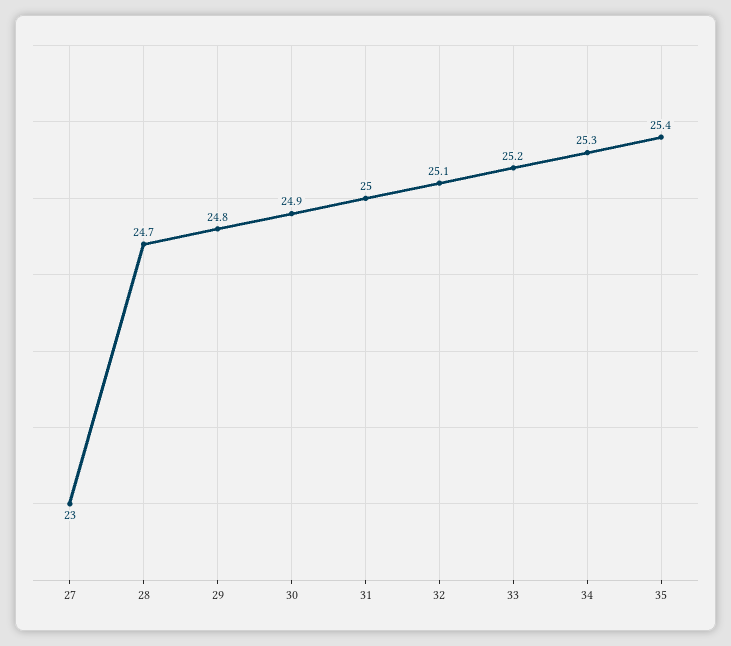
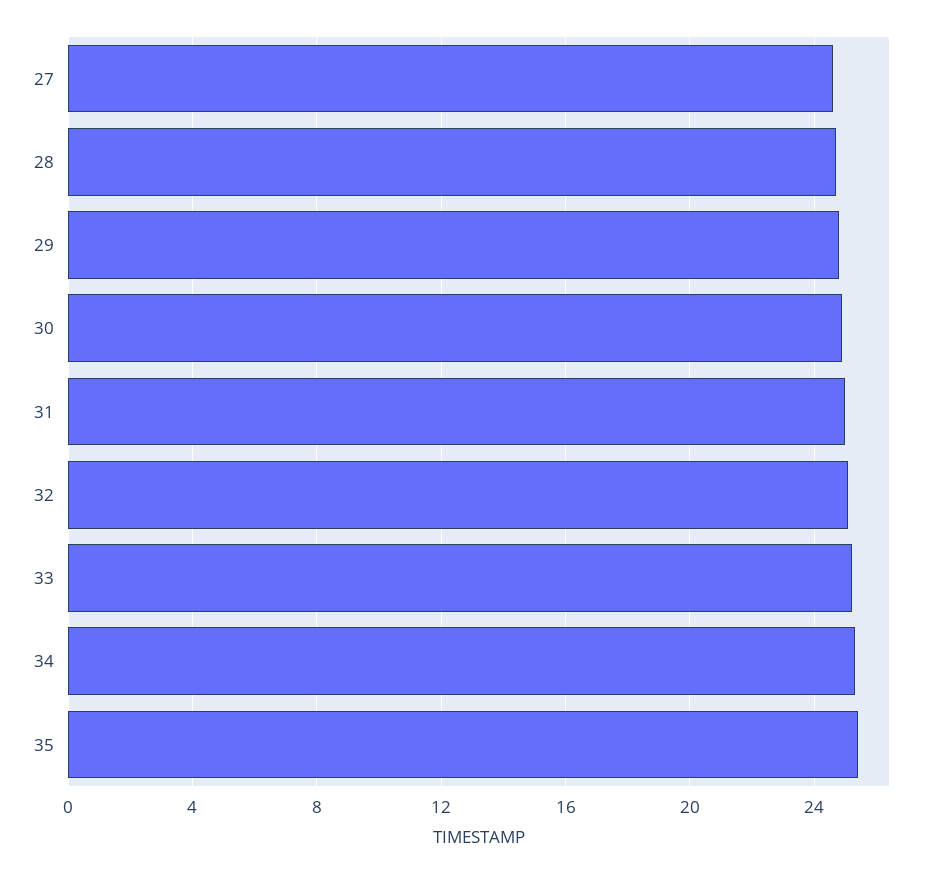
27: 23 -> 24.5

